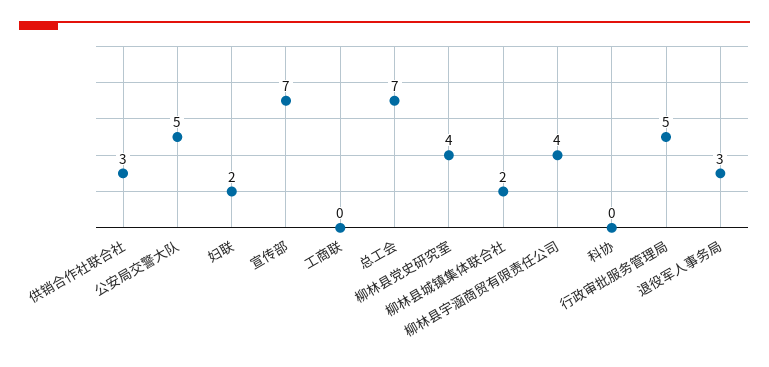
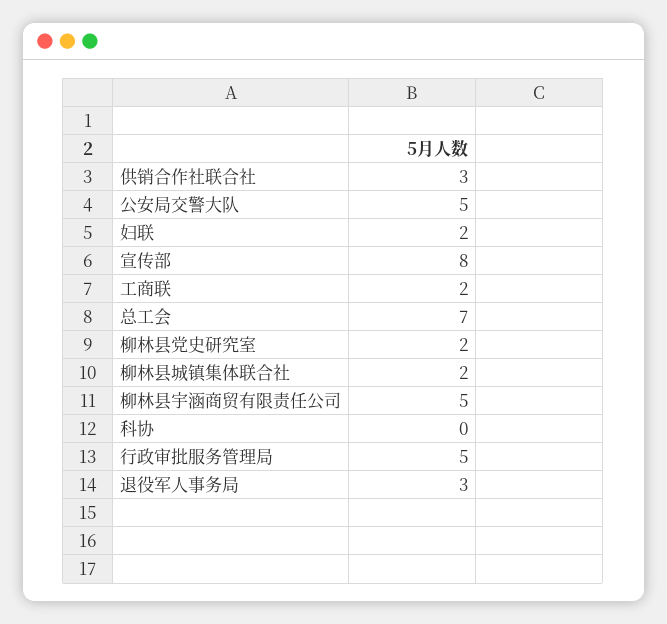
宣传部: 7 -> 8
工商联: 0 -> 2
柳林县党史研究室: 4 -> 2
柳林县宇涵商贸有限责任公司: 4 -> 5

